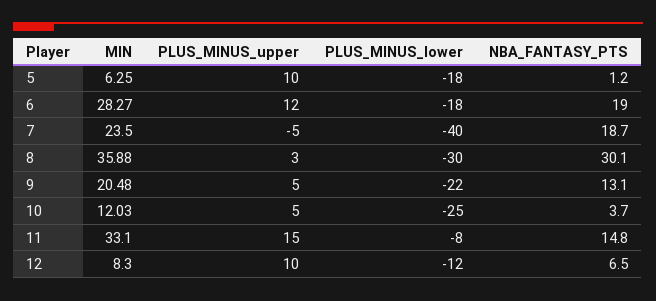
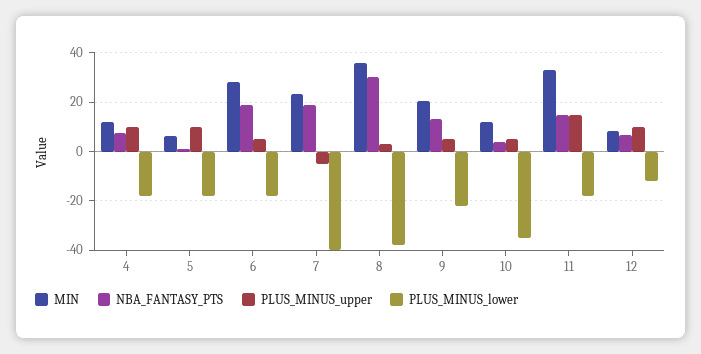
PLUS_MINUS_upper, 6: 12 -> 5
PLUS_MINUS_lower, 8: -30 -> -37.5
PLUS_MINUS_lower, 10: -25 -> -35
PLUS_MINUS_lower, 11: -8 -> -17.5
MIN, 4: none -> 12.5
NBA_FANTASY_PTS, 4: none -> 7.5
PLUS_MINUS_upper, 4: none -> 10
PLUS_MINUS_lower, 4: none -> -17.5

